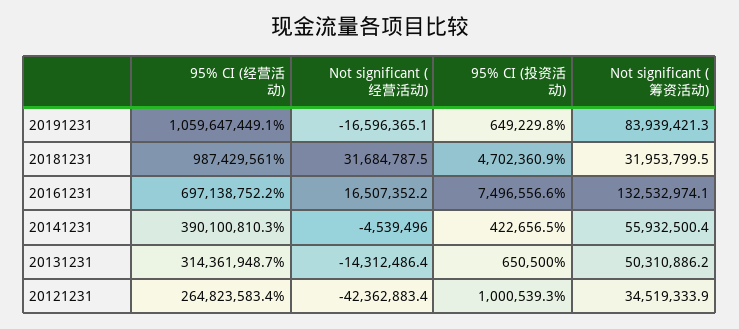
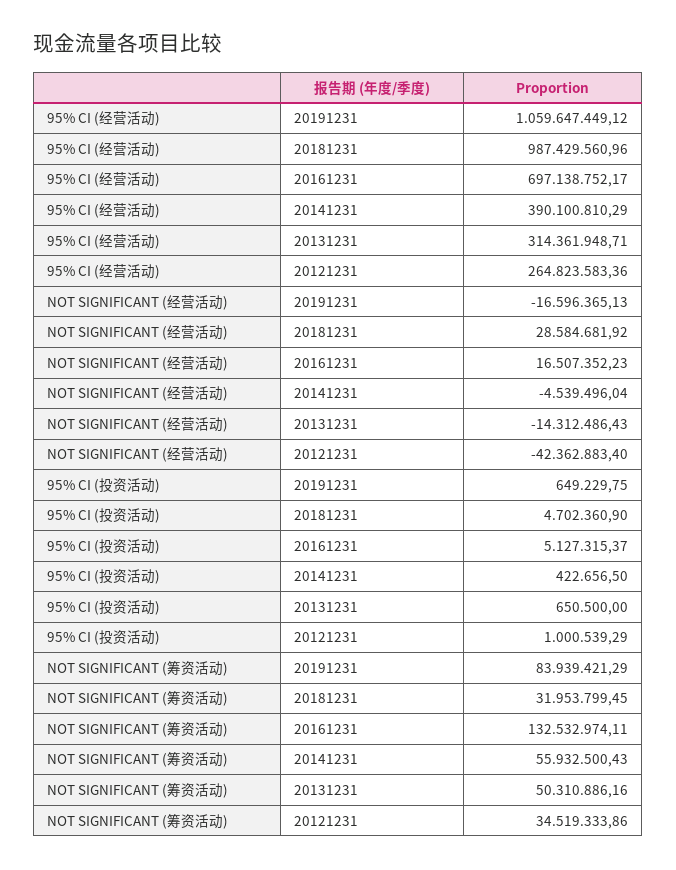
Not significant (经营活动), 20181231: 31684787.5 -> 28584681.92
95% CI (投资活动), 20161231: 7496556.6 -> 5127315.37

